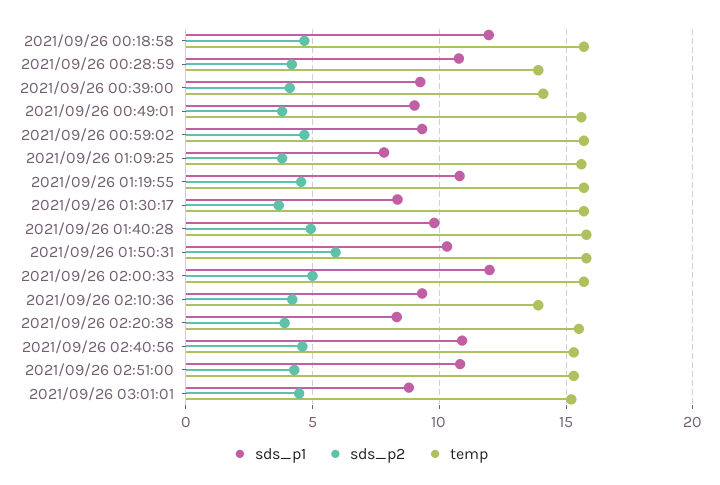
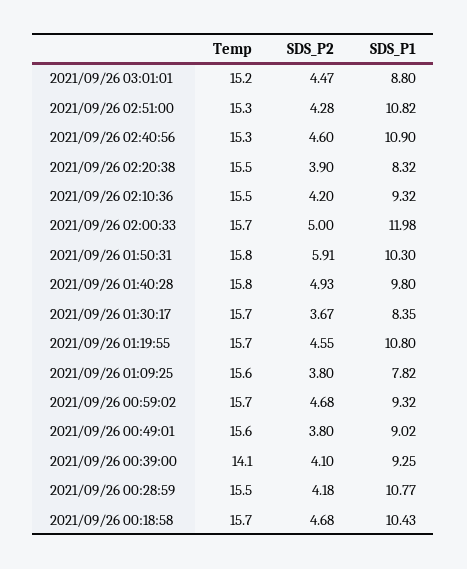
sds_p1, 2021/09/26 00:18:58: 12 -> 10.43
temp, 2021/09/26 00:28:59: 14 -> 15.5
temp, 2021/09/26 02:10:36: 14 -> 15.5

